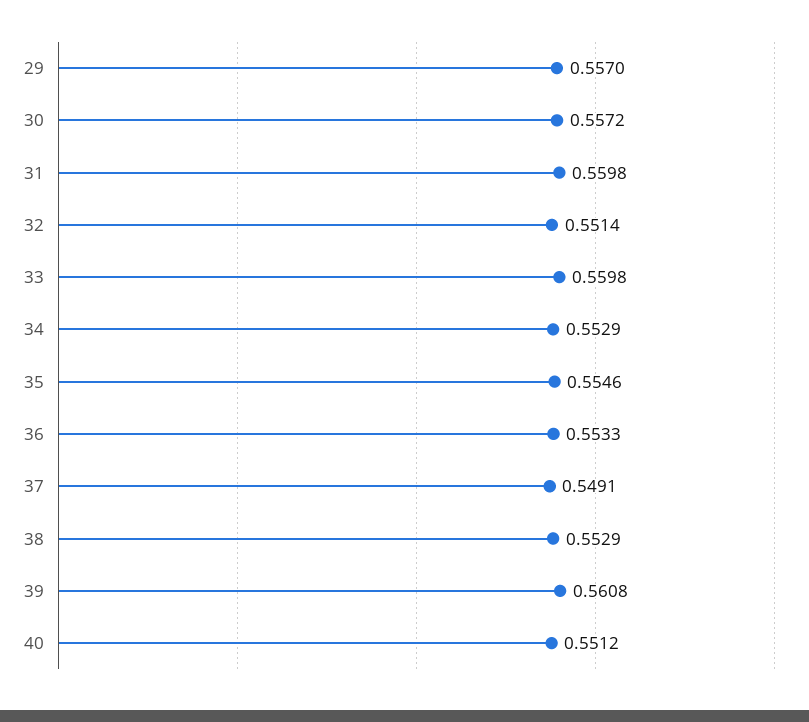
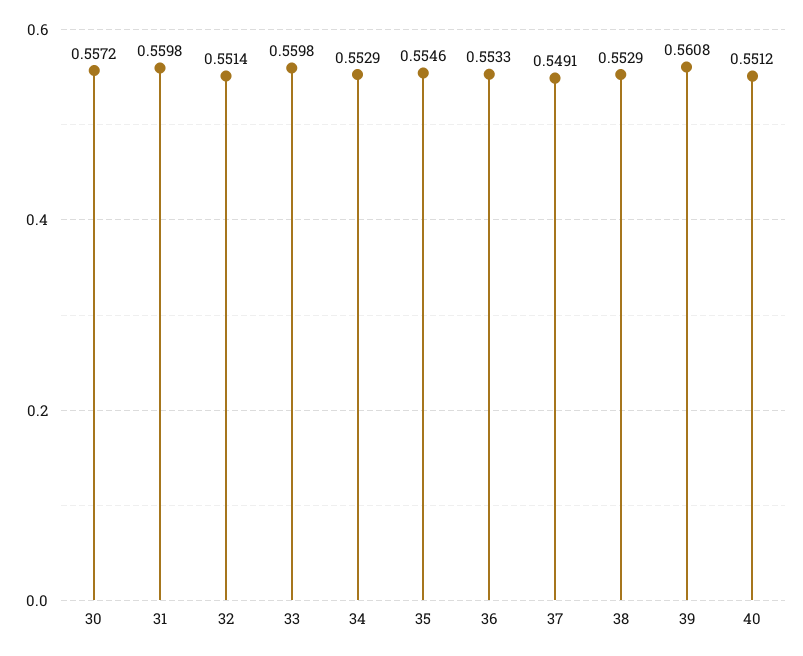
29: 0.557 -> none

